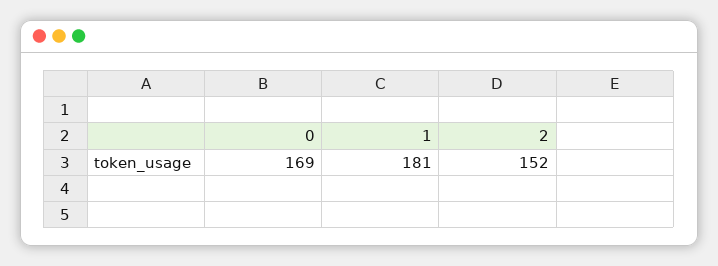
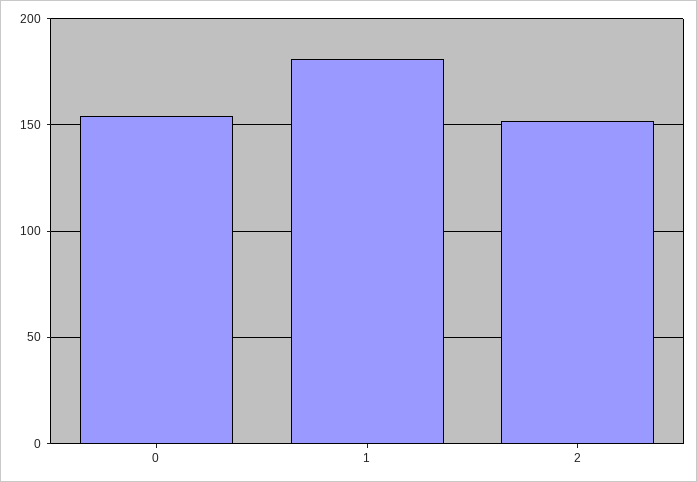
0: 169 -> 155

